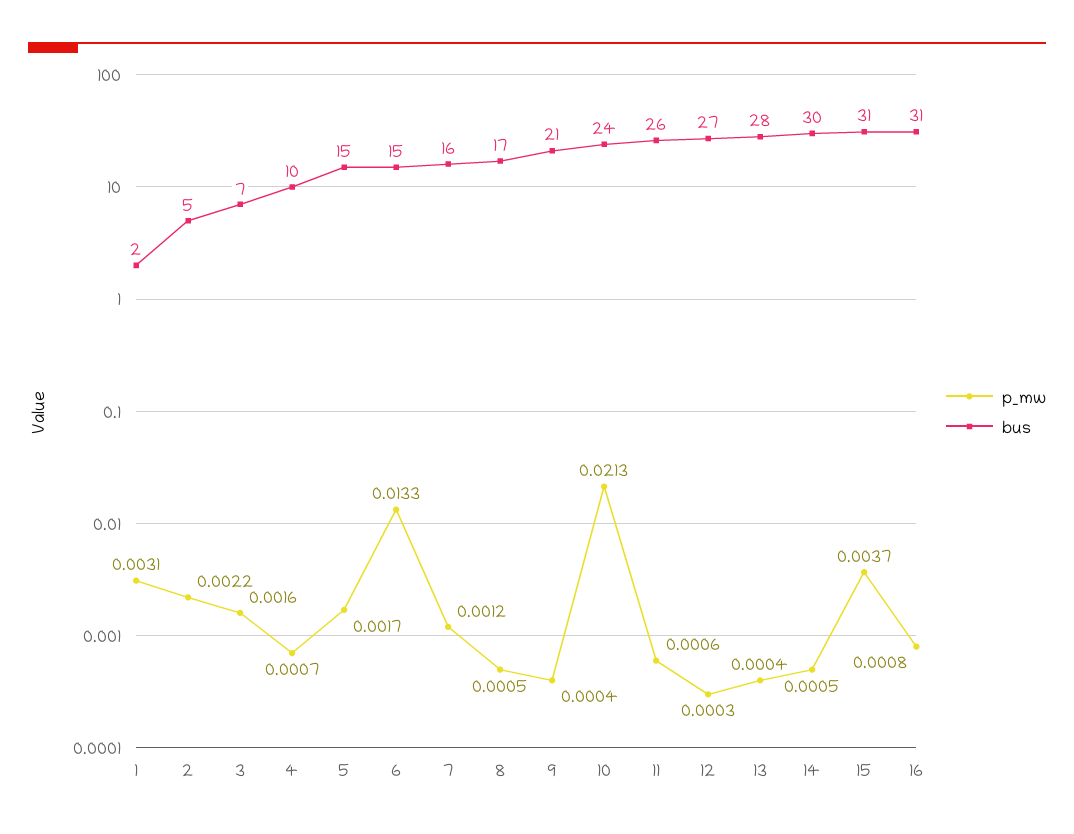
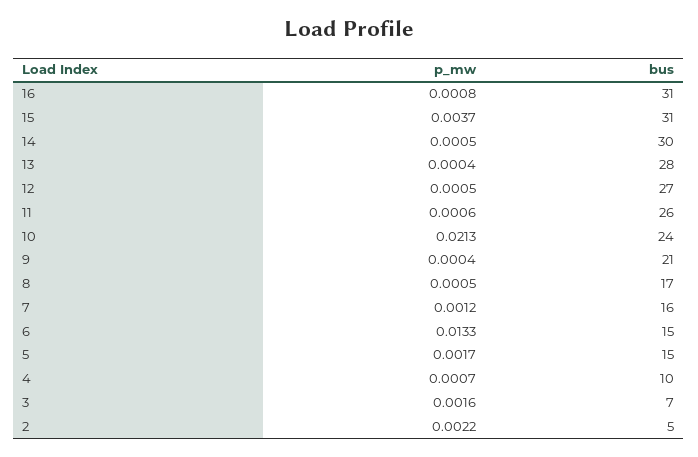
p_mw, 1: 0.0031 -> none
bus, 1: 2 -> none
p_mw, 12: 0.0003 -> 0.0005

